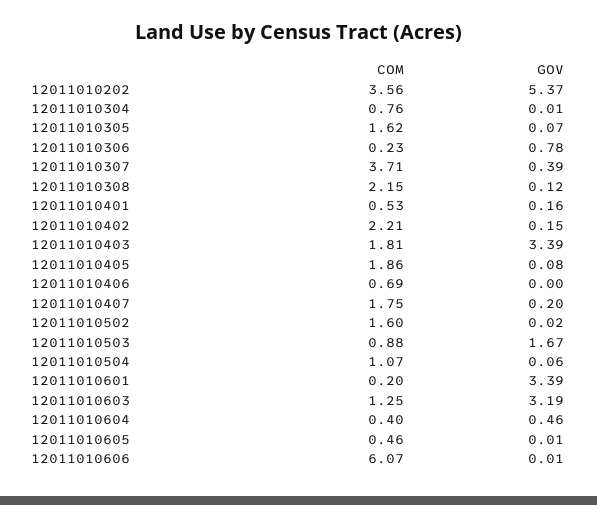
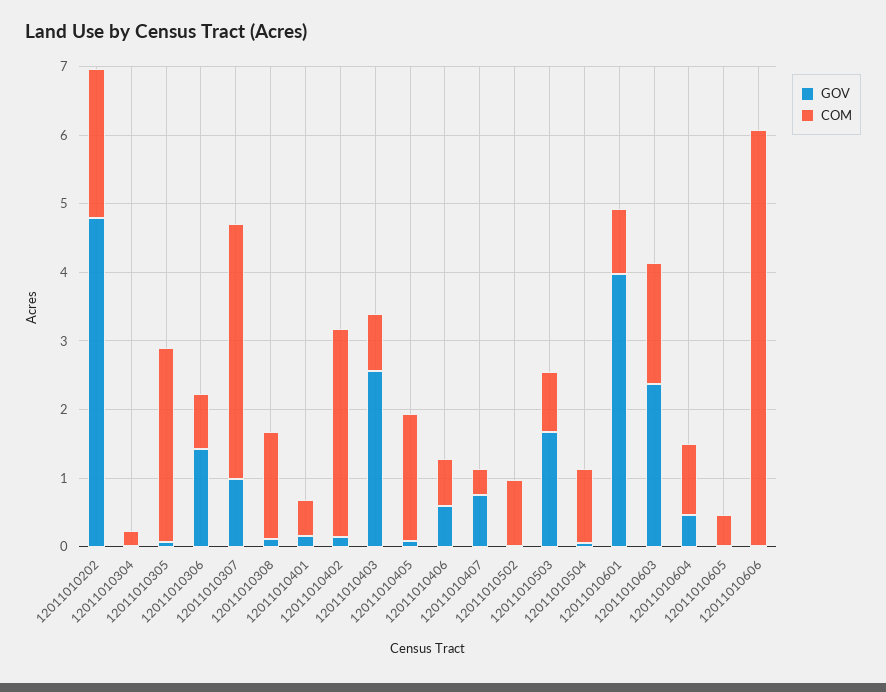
COM, 12011010202: 3.56 -> 2.2
GOV, 12011010202: 5.37 -> 4.8
COM, 12011010304: 0.76 -> 0.2
COM, 12011010305: 1.62 -> 2.8
COM, 12011010306: 0.23 -> 0.8
GOV, 12011010306: 0.78 -> 1.4
GOV, 12011010307: 0.39 -> 1
COM, 12011010308: 2.15 -> 1.6
COM, 12011010402: 2.21 -> 3
COM, 12011010403: 1.81 -> 0.8
GOV, 12011010403: 3.39 -> 2.6
GOV, 12011010406: 0 -> 0.6
COM, 12011010407: 1.75 -> 0.4
GOV, 12011010407: 0.2 -> 0.8
COM, 12011010502: 1.6 -> 1
COM, 12011010601: 0.2 -> 1
GOV, 12011010601: 3.39 -> 4
COM, 12011010603: 1.25 -> 1.8
GOV, 12011010603: 3.19 -> 2.4
COM, 12011010604: 0.4 -> 1

